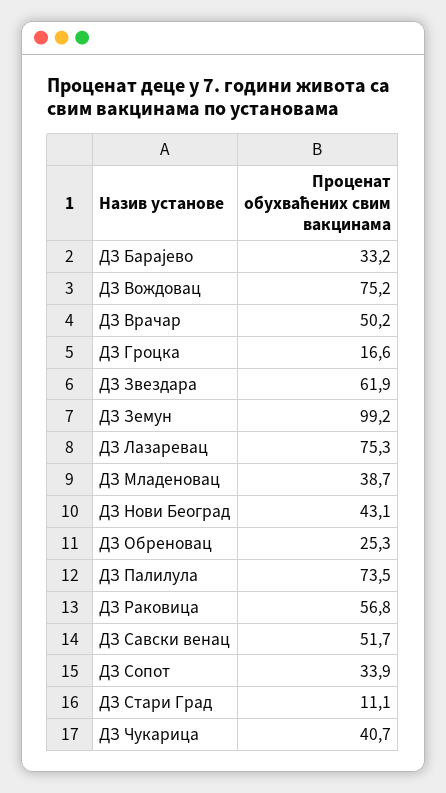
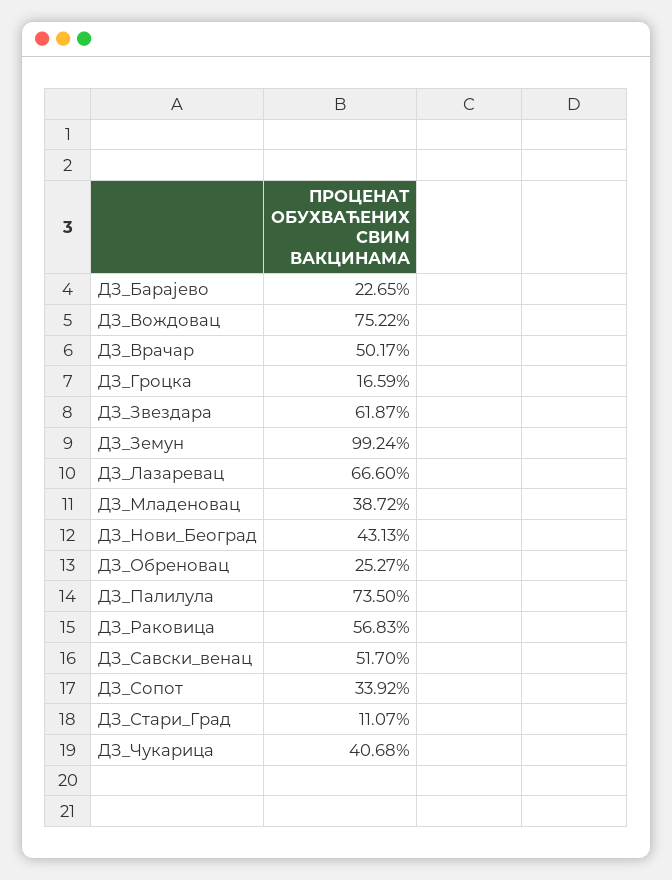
ДЗ Барајево: 33.2 -> 22.65
ДЗ Лазаревац: 75.3 -> 66.6

